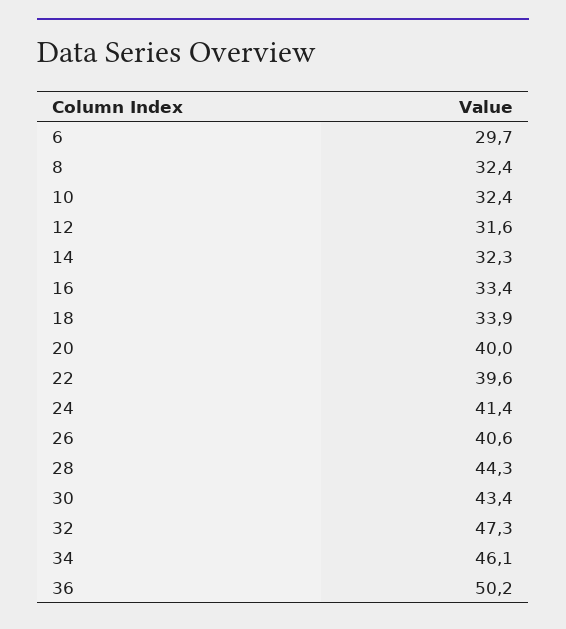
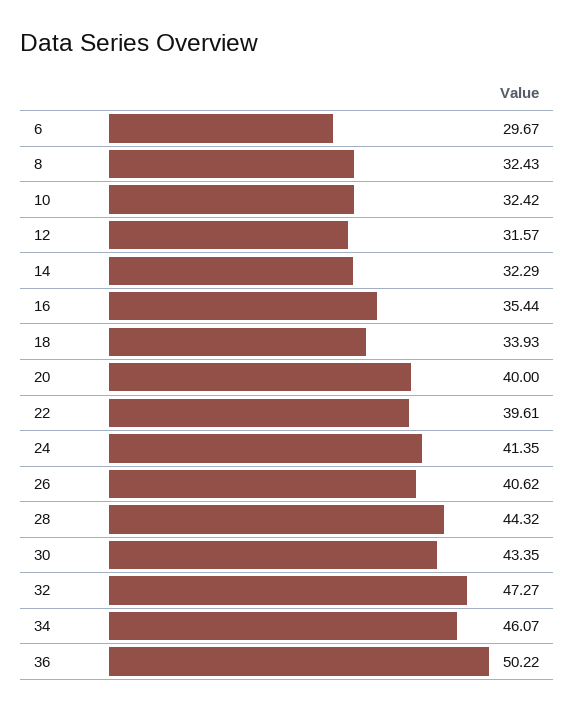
16: 33.4 -> 35.44

